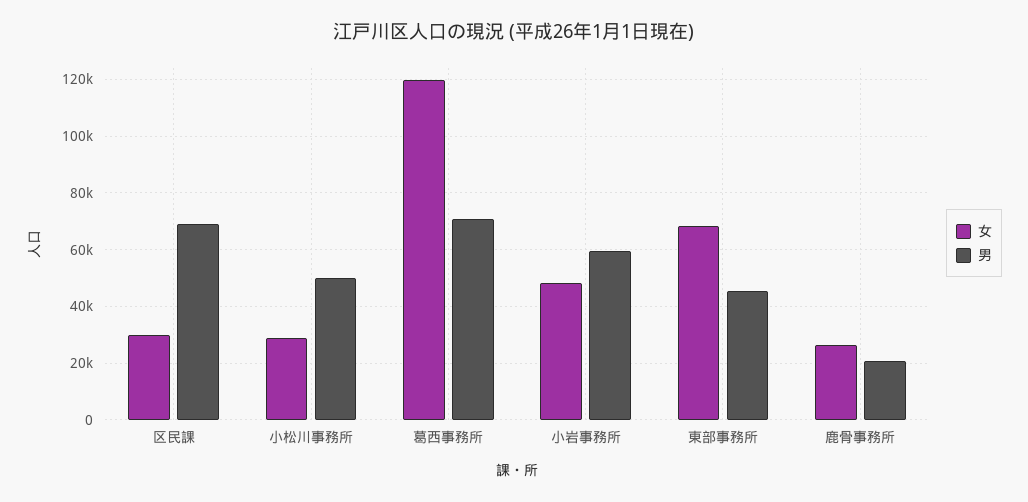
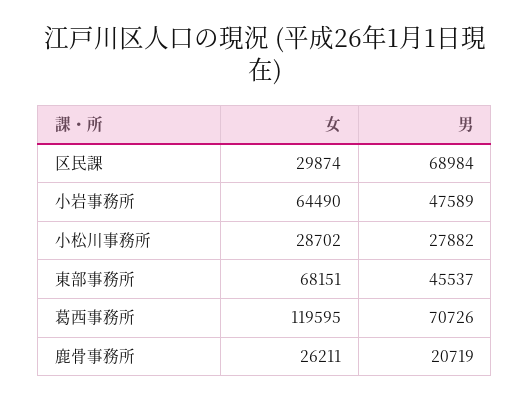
男, 小松川事務所: 50000 -> 27882
女, 小岩事務所: 47500 -> 64490
男, 小岩事務所: 60000 -> 47589

